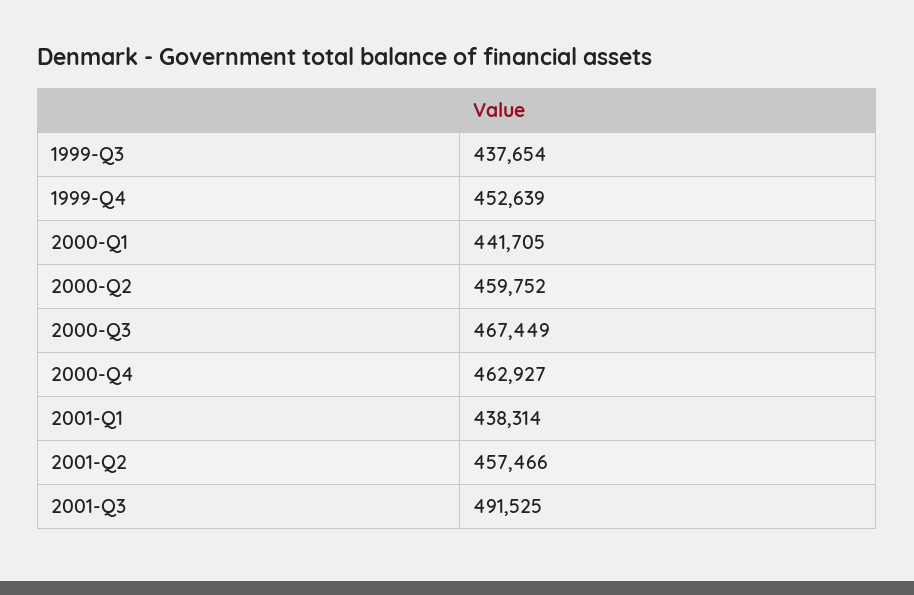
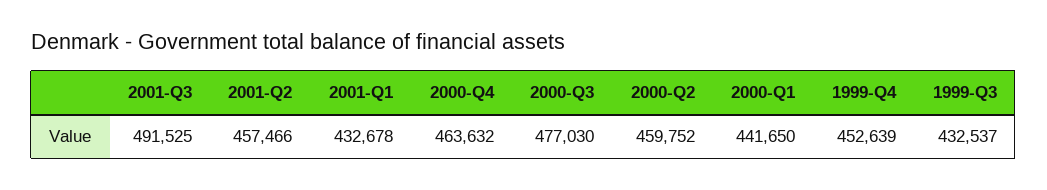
1999-Q3: 437654 -> 432537
2000-Q1: 441705 -> 441650
2000-Q3: 467449 -> 477030
2000-Q4: 462927 -> 463632
2001-Q1: 438314 -> 432678

